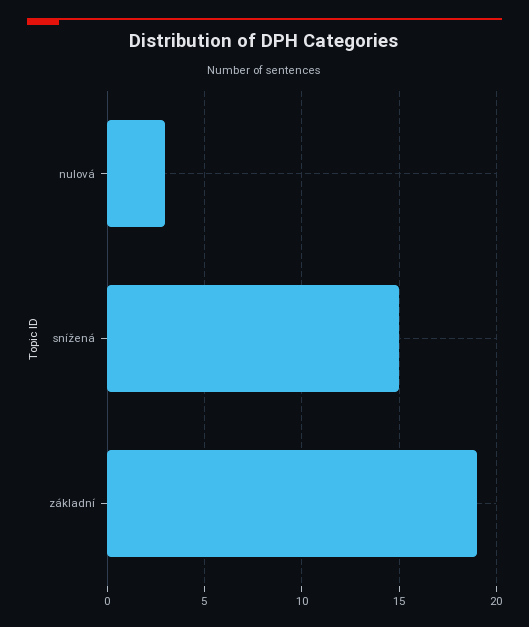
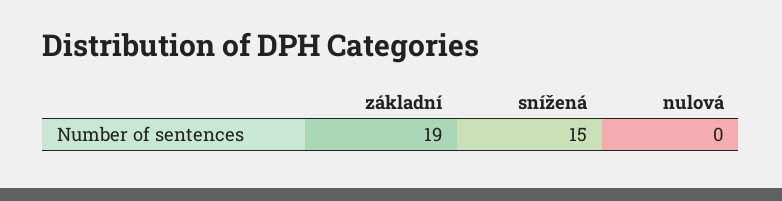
nulová: 3 -> 0

